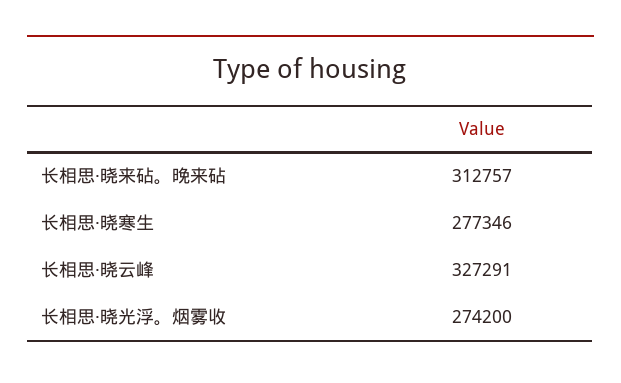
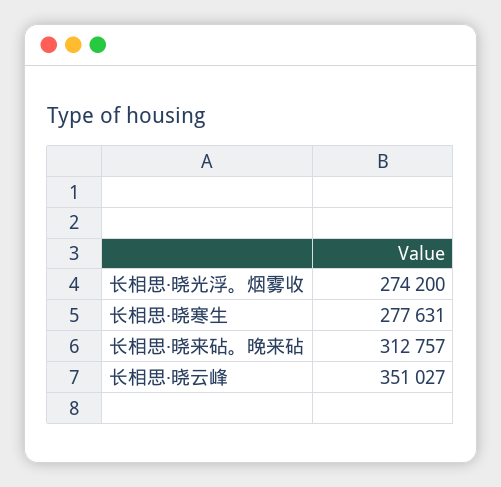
长相思·晓寒生: 277346 -> 277631
长相思·晓云峰: 327291 -> 351027

